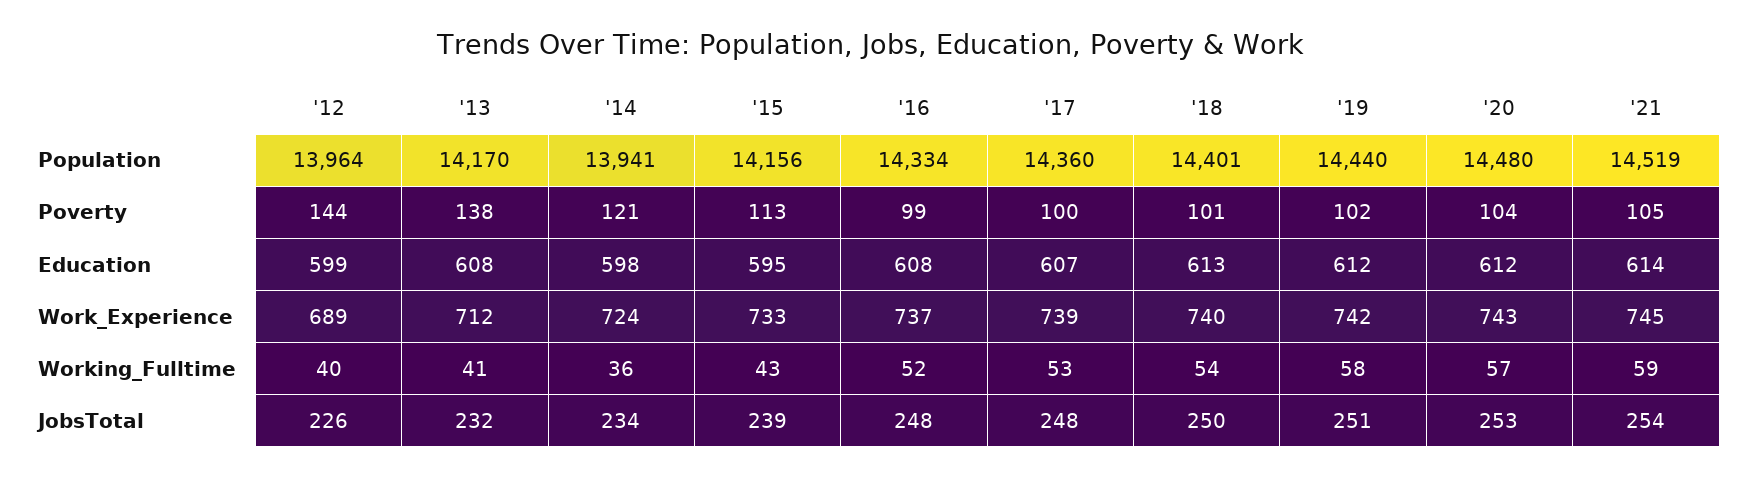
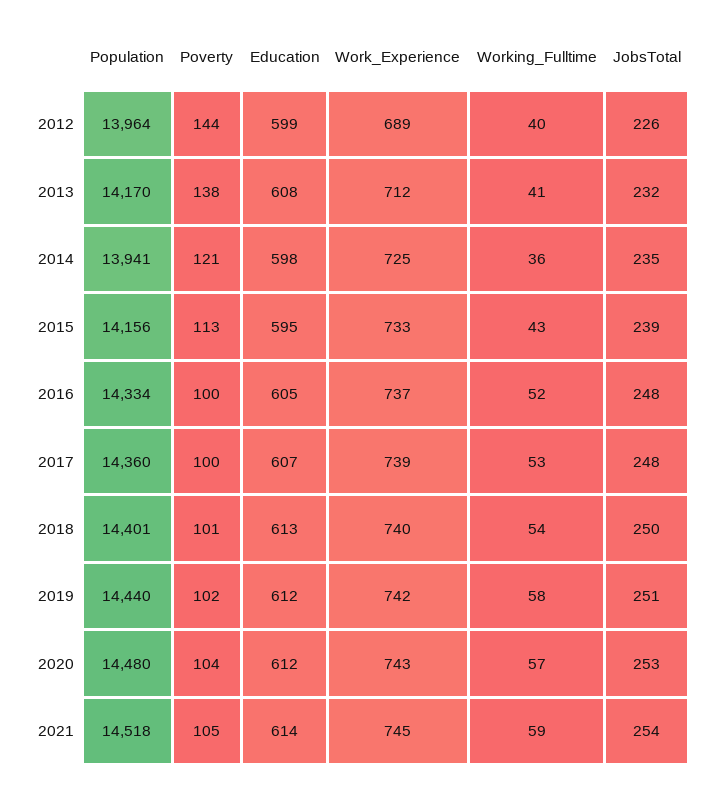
'21, Population: 14519 -> 14518
'16, Poverty: 99 -> 100
'16, Education: 608 -> 605
'14, Work_Experience: 724 -> 725
'14, JobsTotal: 234 -> 235

